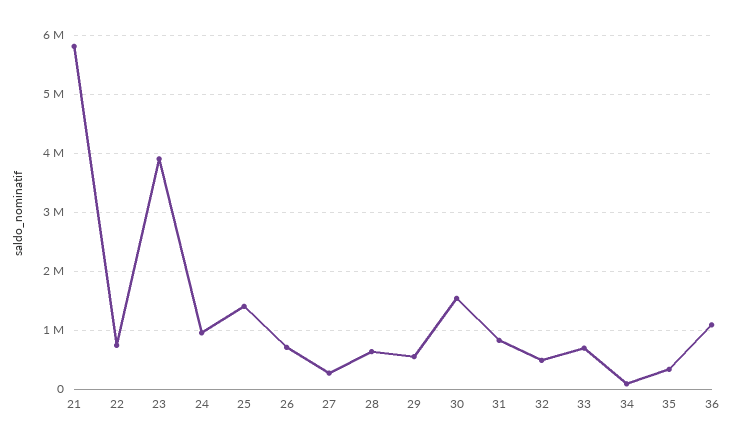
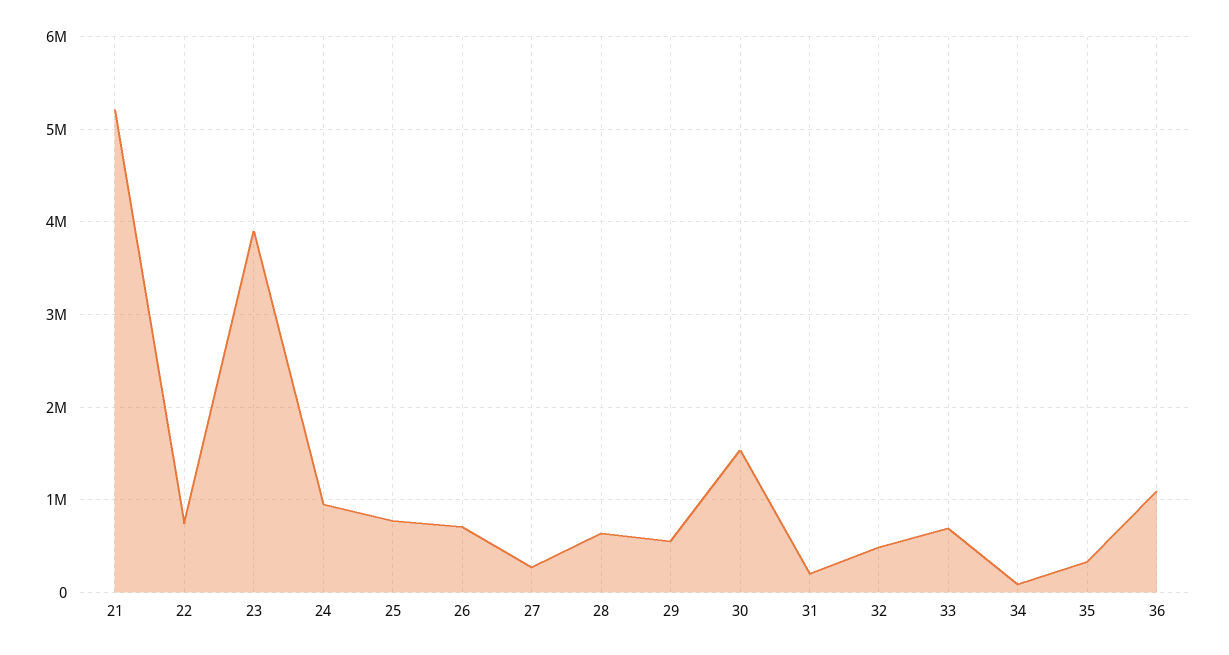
21: 5800000 -> 5200000
25: 1400000 -> 800000
31: 800000 -> 200000

